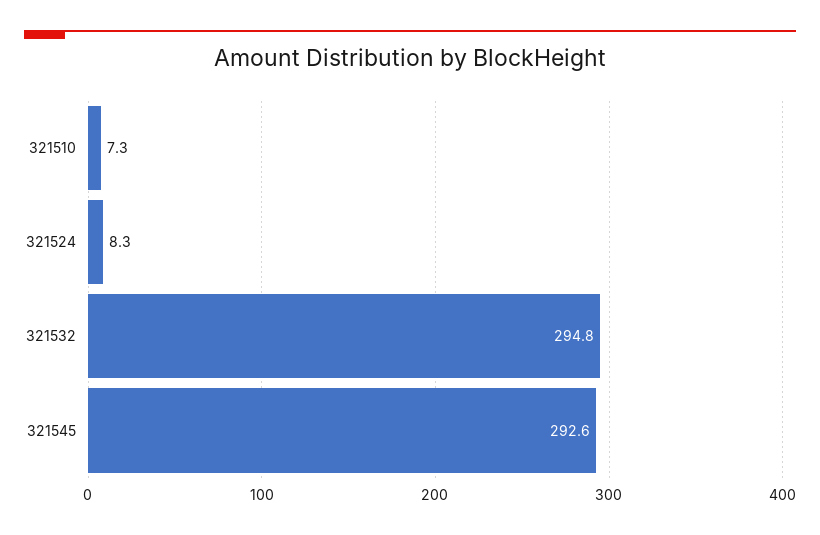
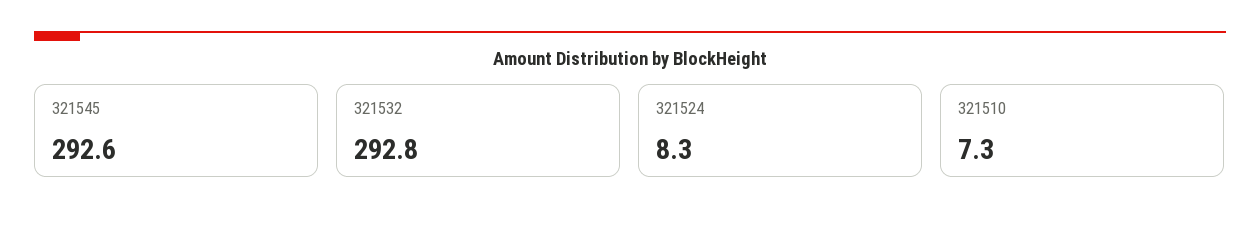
321532: 294.8 -> 292.8

